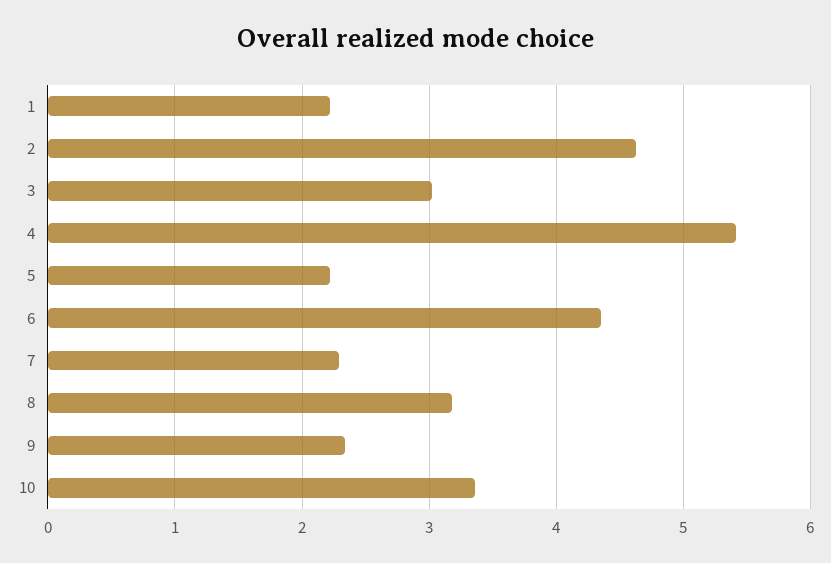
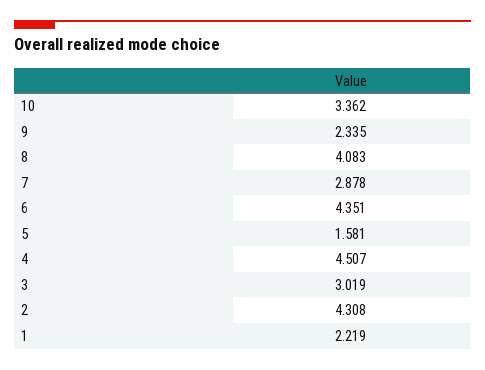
2: 4.6 -> 4.308
4: 5.4 -> 4.507
5: 2.2 -> 1.581
7: 2.3 -> 2.878
8: 3.2 -> 4.083

